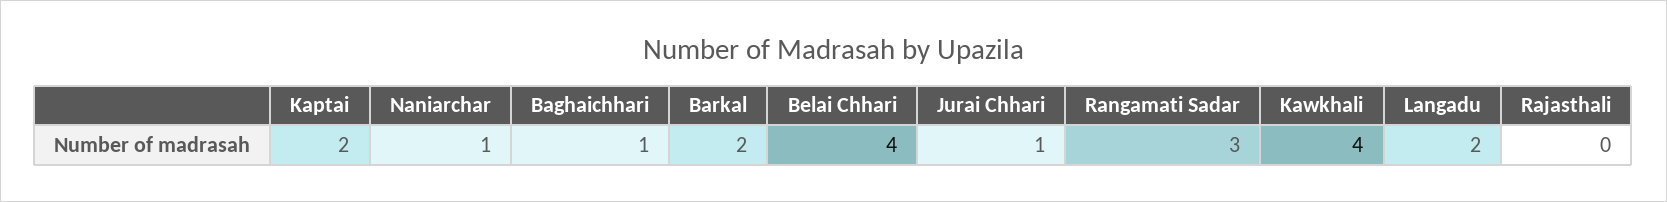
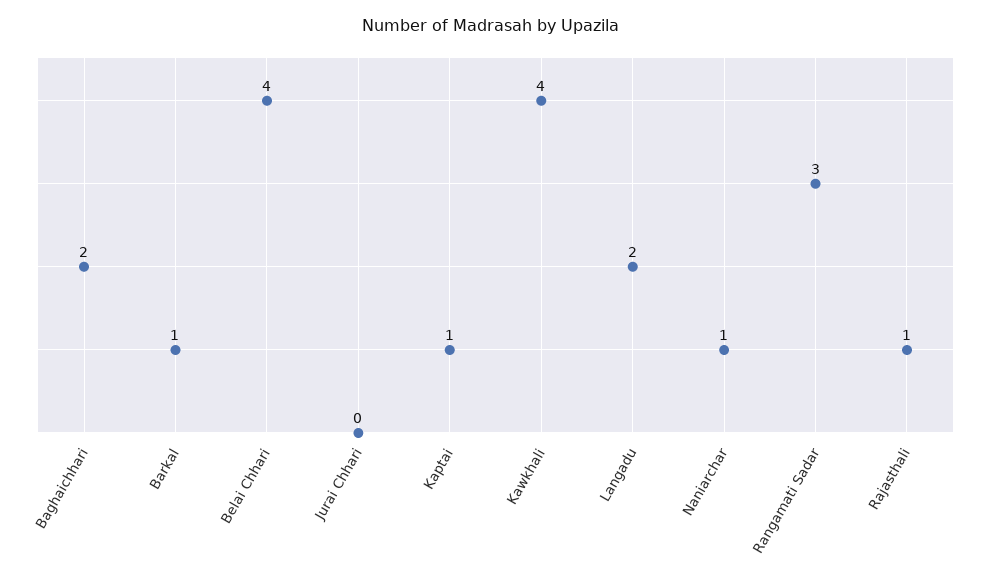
Kaptai: 2 -> 1
Baghaichhari: 1 -> 2
Barkal: 2 -> 1
Jurai Chhari: 1 -> 0
Rajasthali: 0 -> 1

